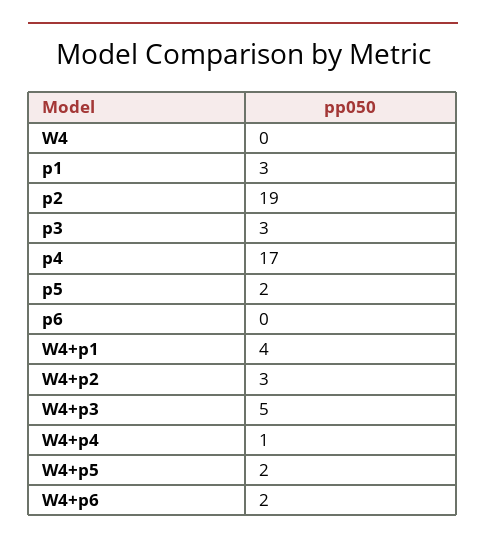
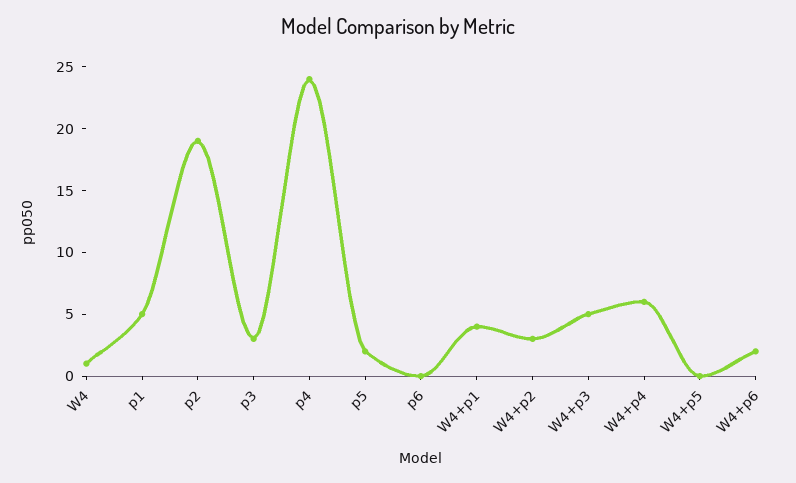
W4: 0 -> 1
p1: 3 -> 5
p4: 17 -> 24
W4+p4: 1 -> 6
W4+p5: 2 -> 0

